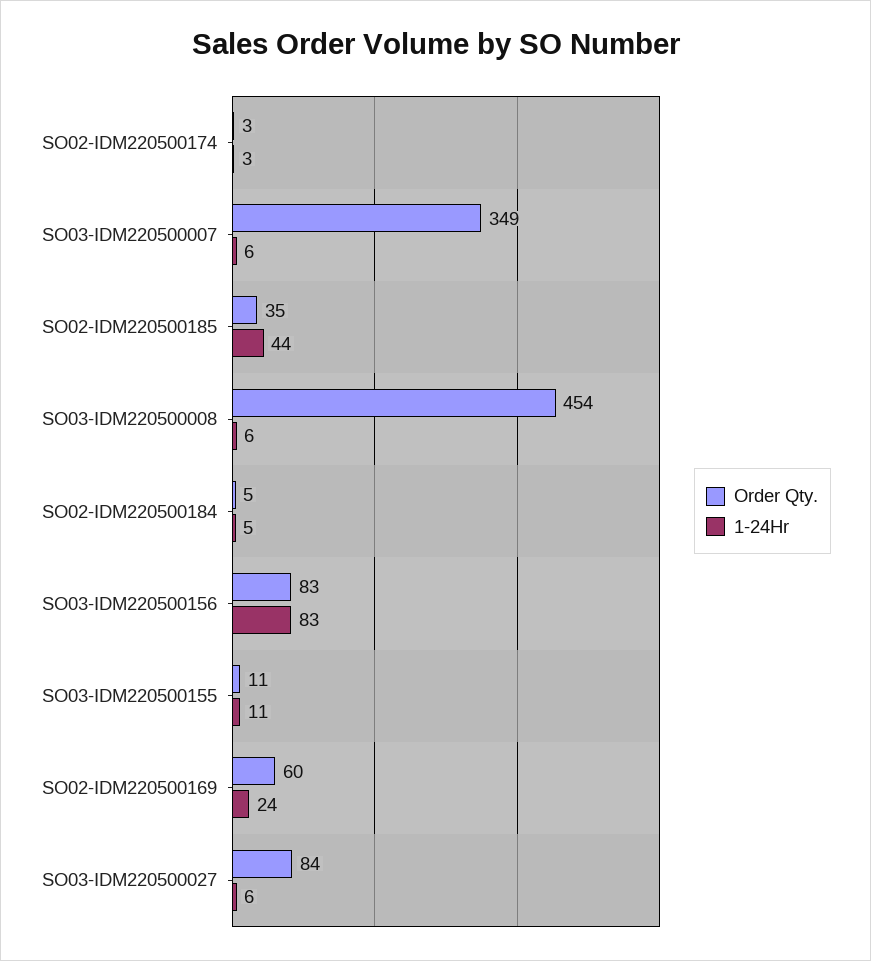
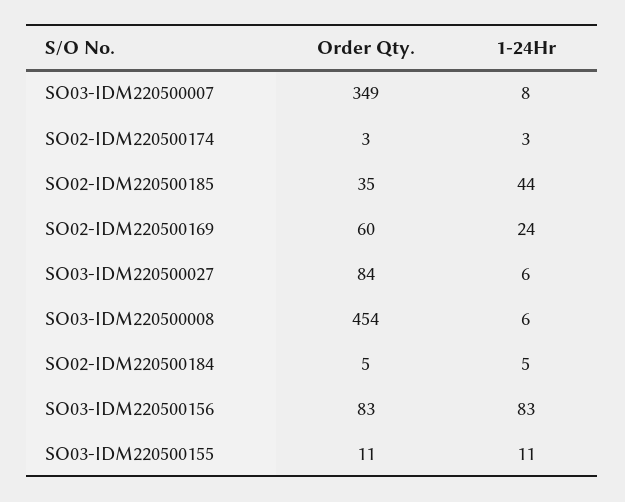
1-24Hr, SO03-IDM220500007: 6 -> 8

